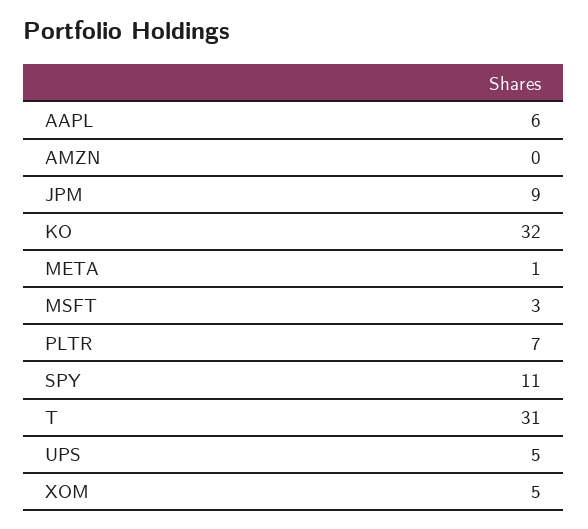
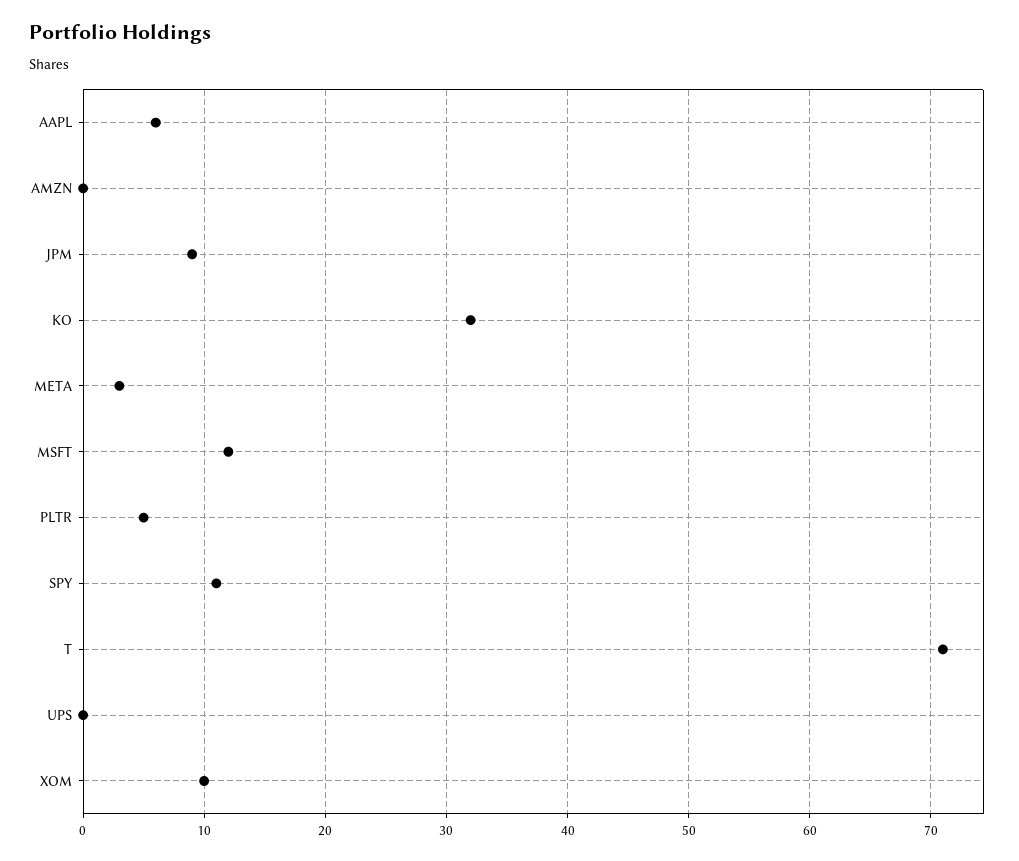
META: 1 -> 3
MSFT: 3 -> 12
PLTR: 7 -> 5
T: 31 -> 71
UPS: 5 -> 0
XOM: 5 -> 10

